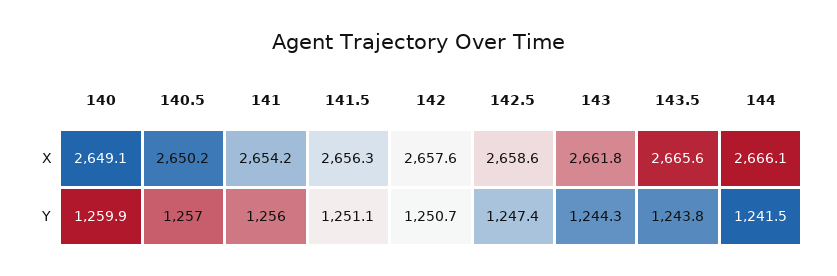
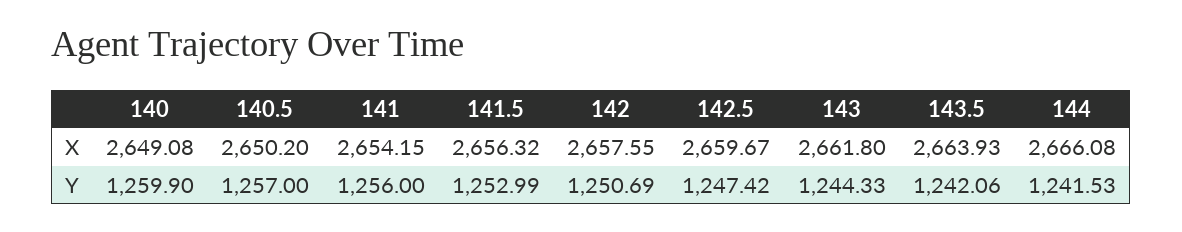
142.5, X: 2658.6 -> 2659.67
143.5, X: 2665.6 -> 2663.93
141.5, Y: 1251.1 -> 1252.99
143.5, Y: 1243.8 -> 1242.06

